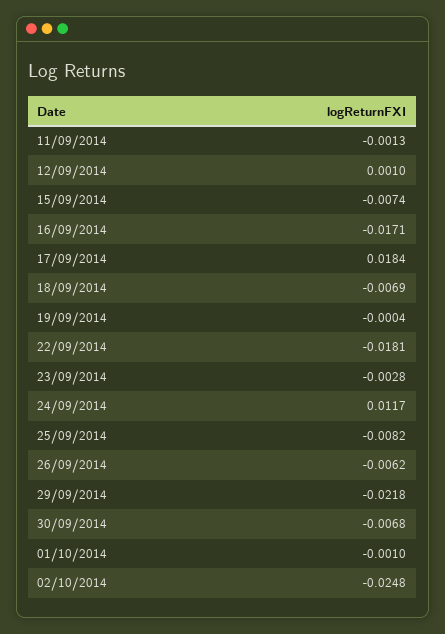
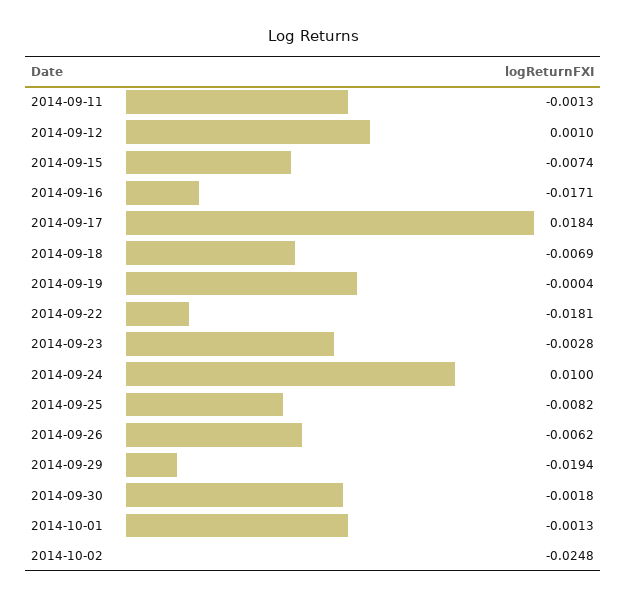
24/09/2014: 0.0117 -> 0.01
29/09/2014: -0.0218 -> -0.0194
30/09/2014: -0.0068 -> -0.0018
01/10/2014: -0.001 -> -0.0013

